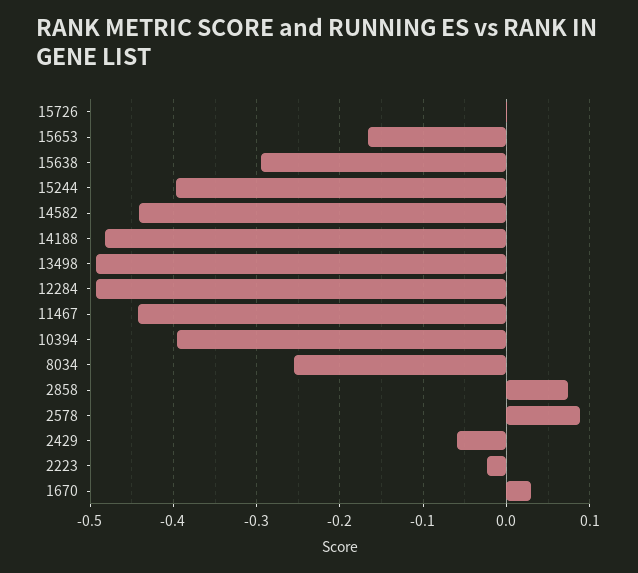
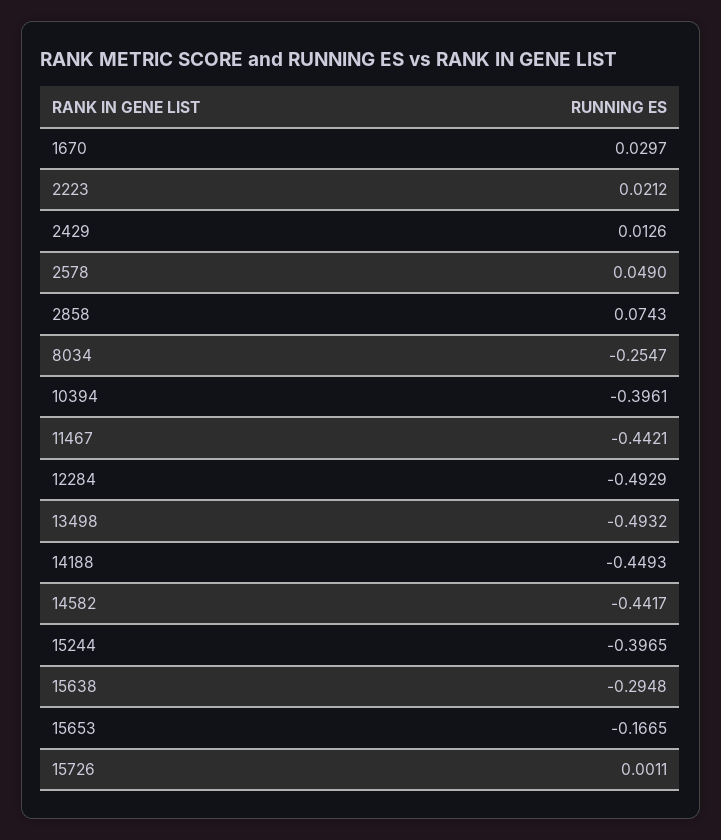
14188: -0.48 -> -0.4493
2578: 0.09 -> 0.049
2429: -0.06 -> 0.0126
2223: -0.02 -> 0.0212

